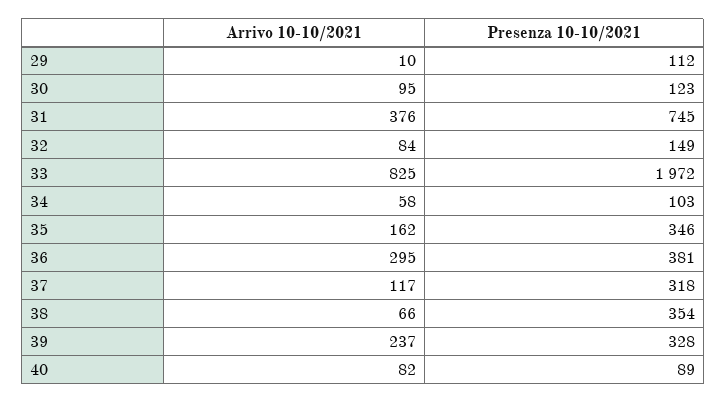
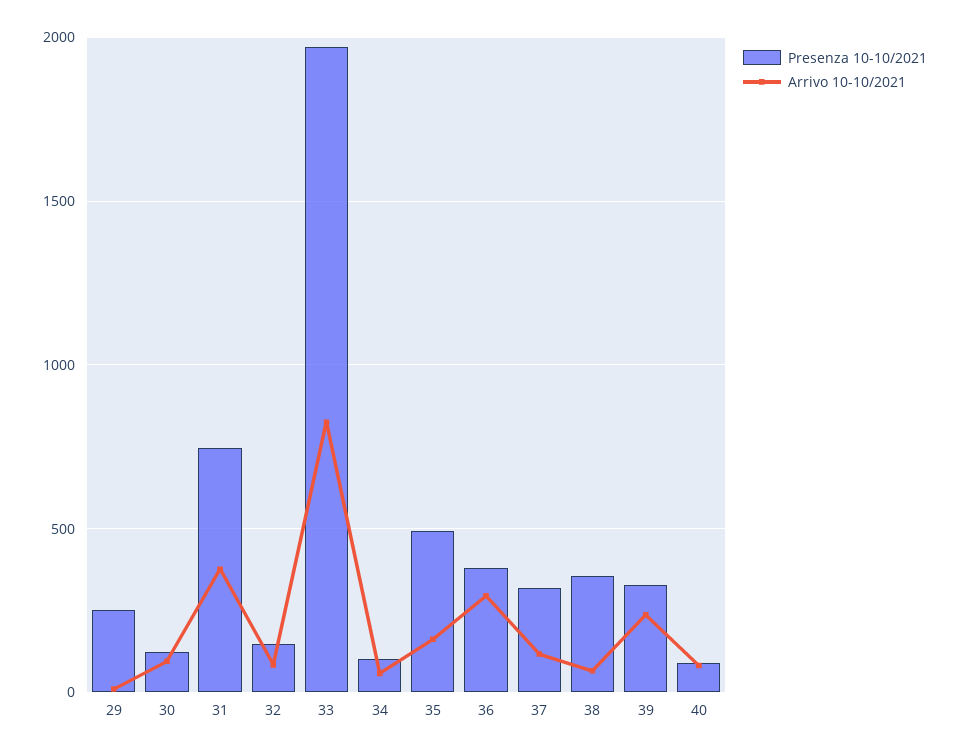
Presenza 10-10/2021, 29: 112 -> 250
Presenza 10-10/2021, 35: 346 -> 500

